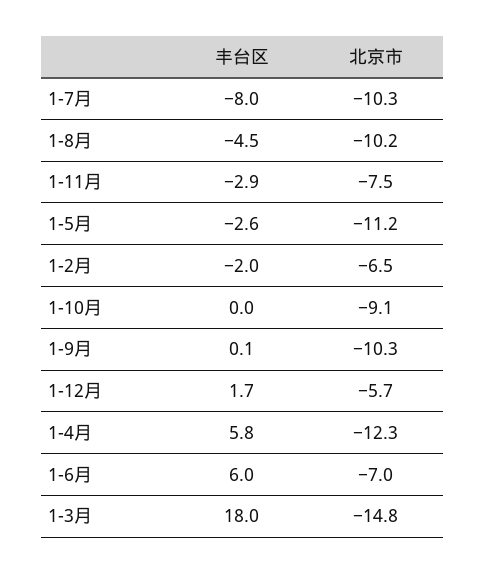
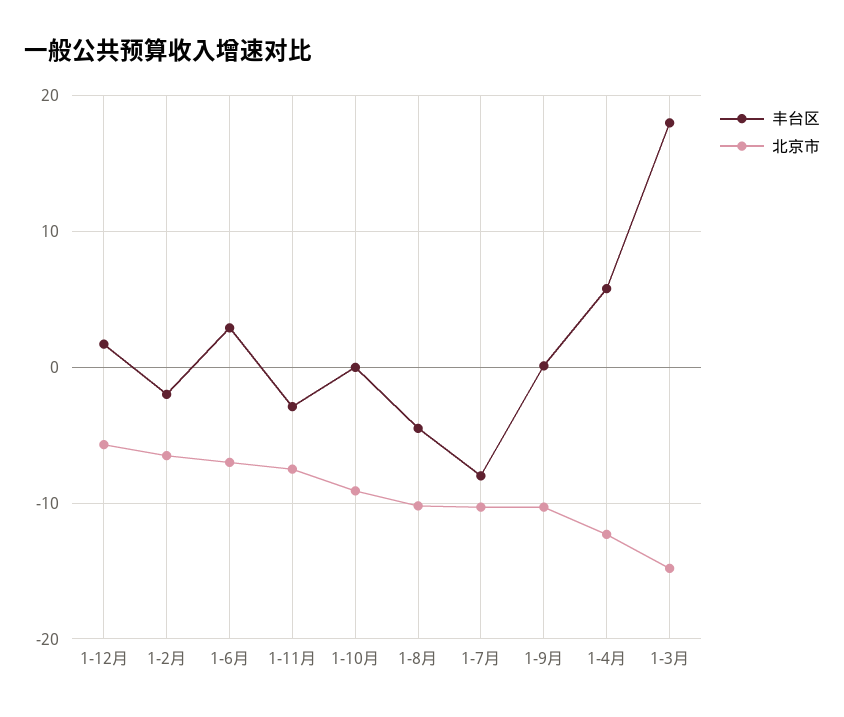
丰台区, 1-5月: -2.6 -> none
北京市, 1-5月: -11.2 -> none
丰台区, 1-6月: 6 -> 3

